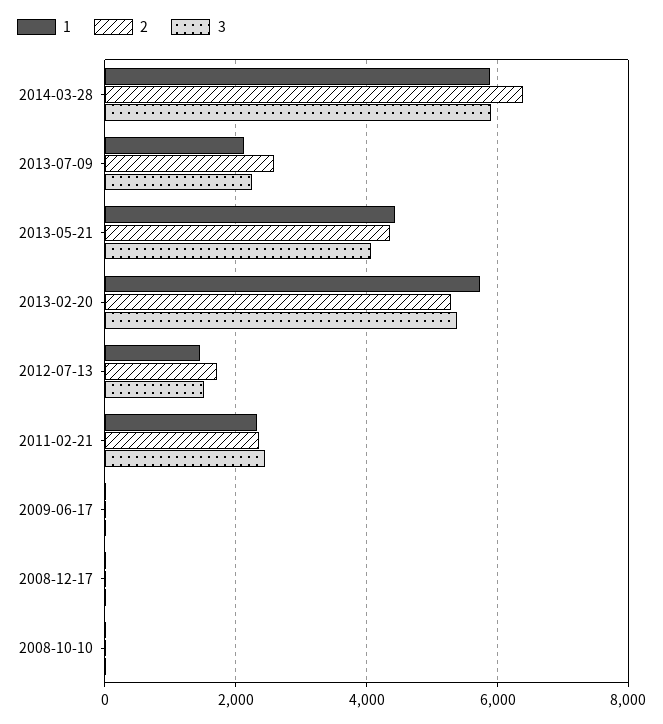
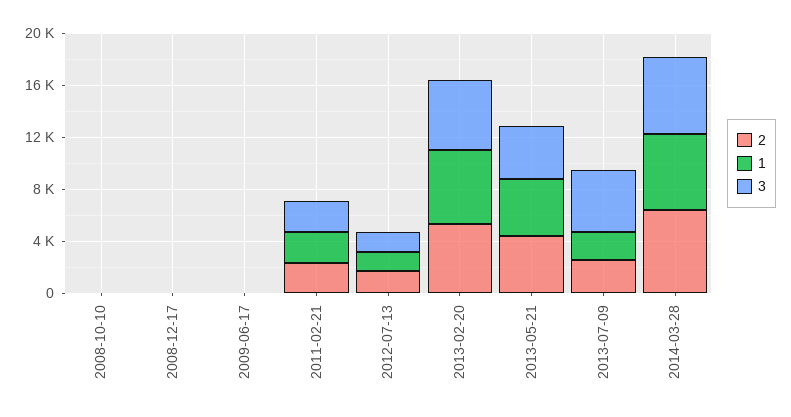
3, 2013-07-09: 2200 -> 5000

